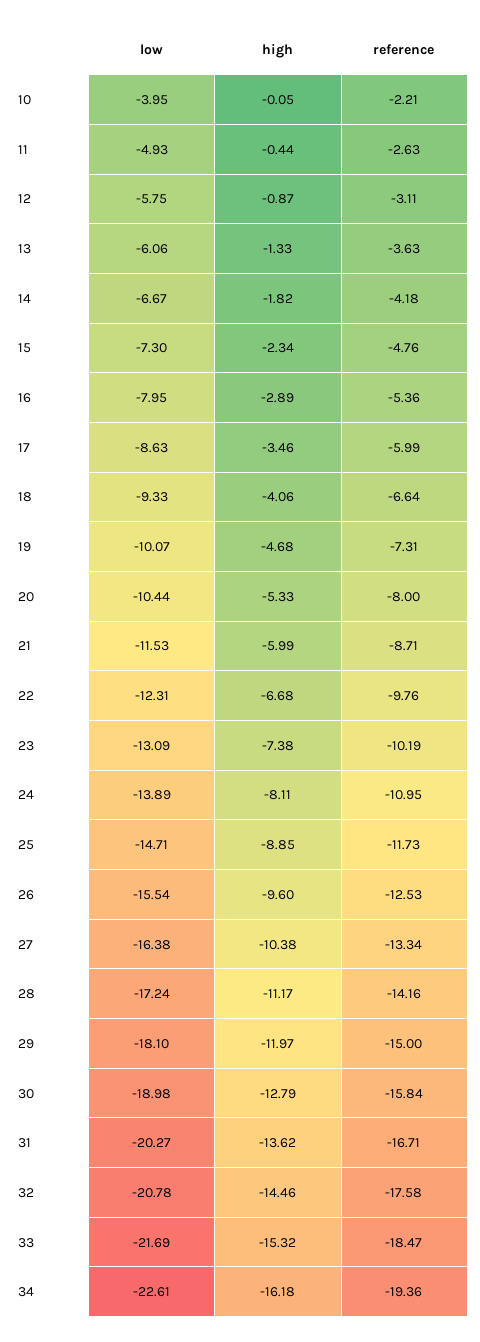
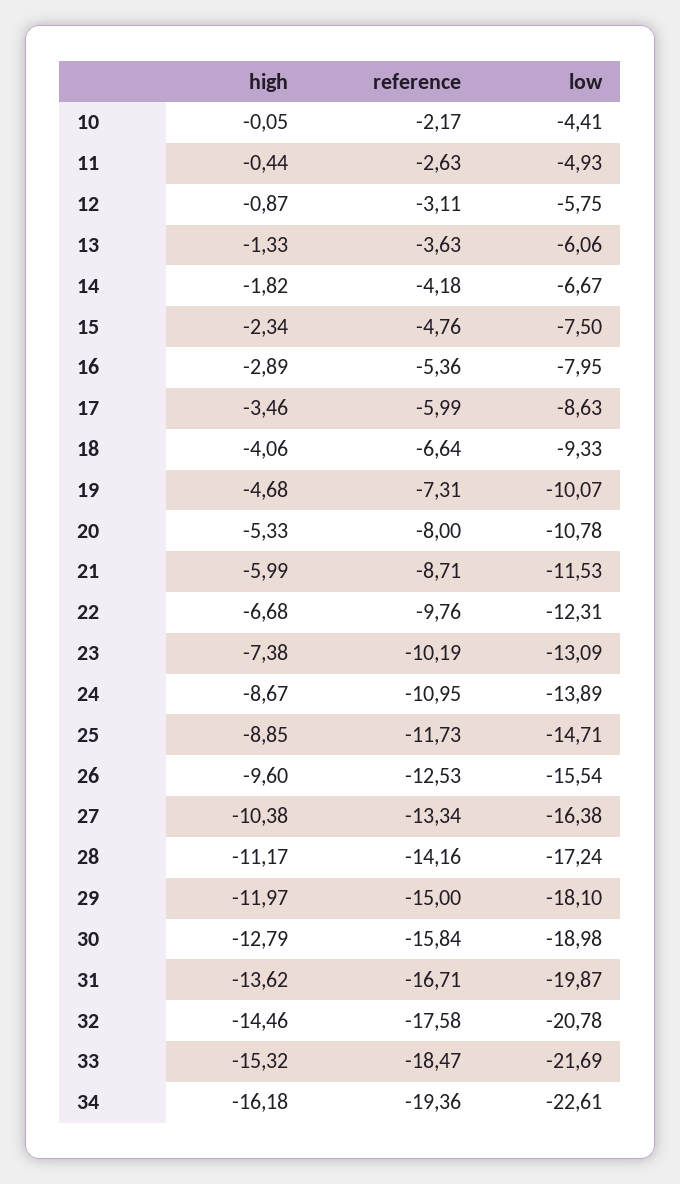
low, 10: -3.95 -> -4.41
reference, 10: -2.21 -> -2.17
low, 15: -7.3 -> -7.5
low, 20: -10.44 -> -10.78
high, 24: -8.11 -> -8.67
low, 31: -20.27 -> -19.87

